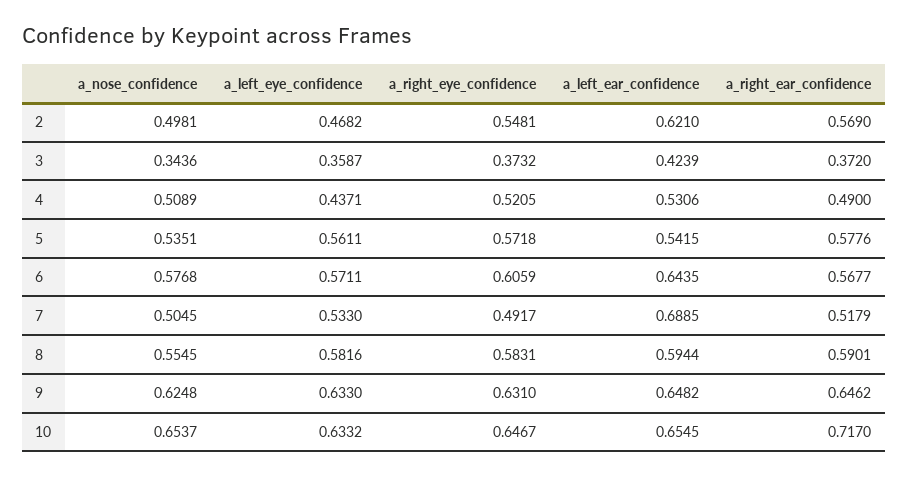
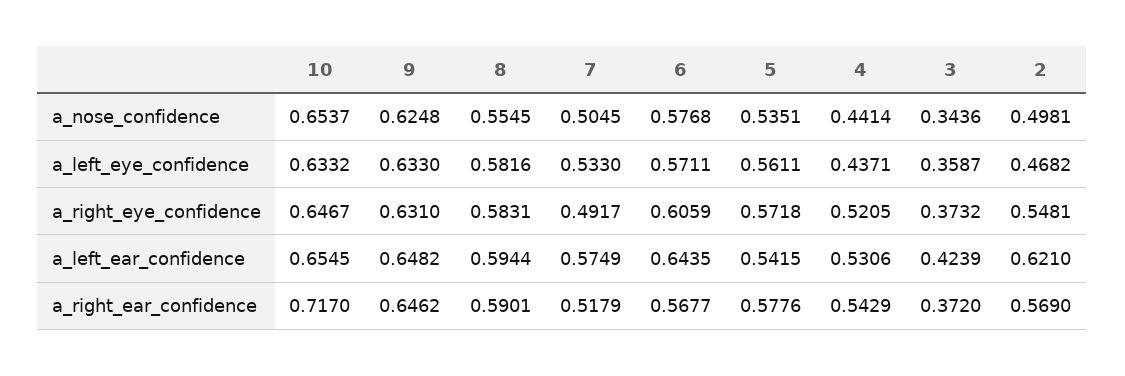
a_nose_confidence, 4: 0.5089 -> 0.4414
a_right_ear_confidence, 4: 0.49 -> 0.5429
a_left_ear_confidence, 7: 0.6885 -> 0.5749

